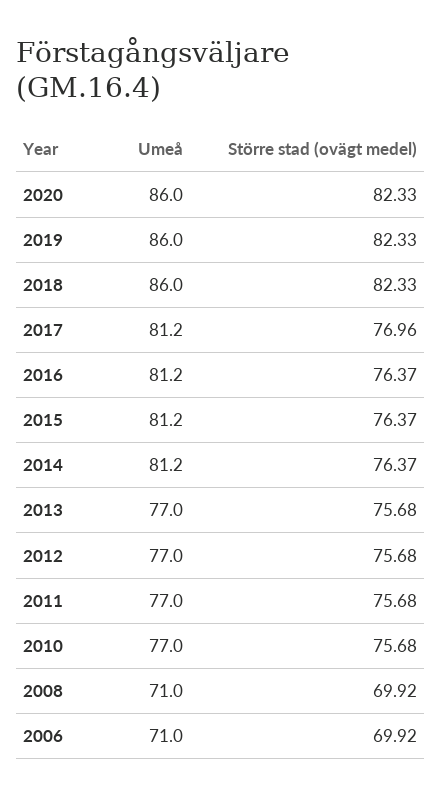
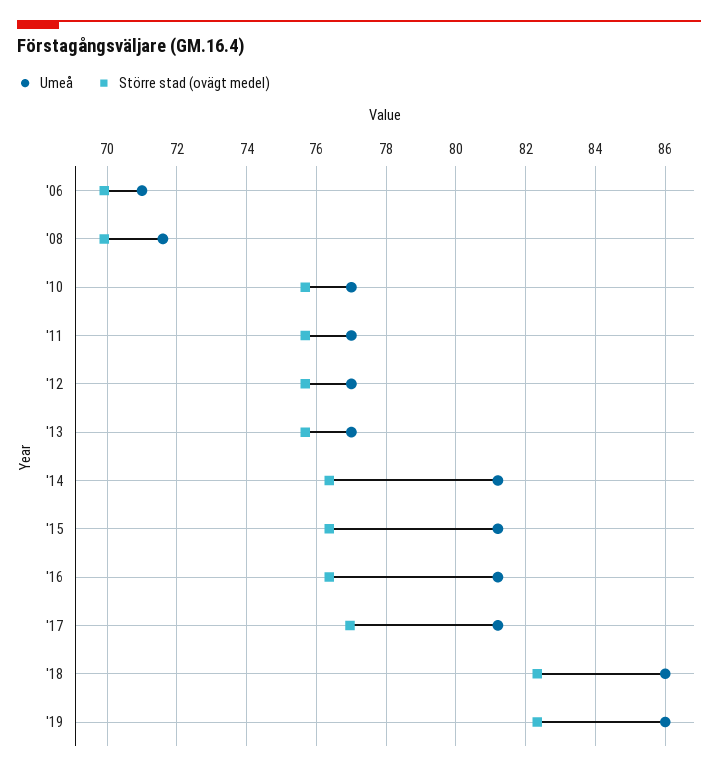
Umeå, 2020: 86 -> none
Större stad (ovägt medel), 2020: 82.33 -> none
Umeå, 2008: 71 -> 71.6

